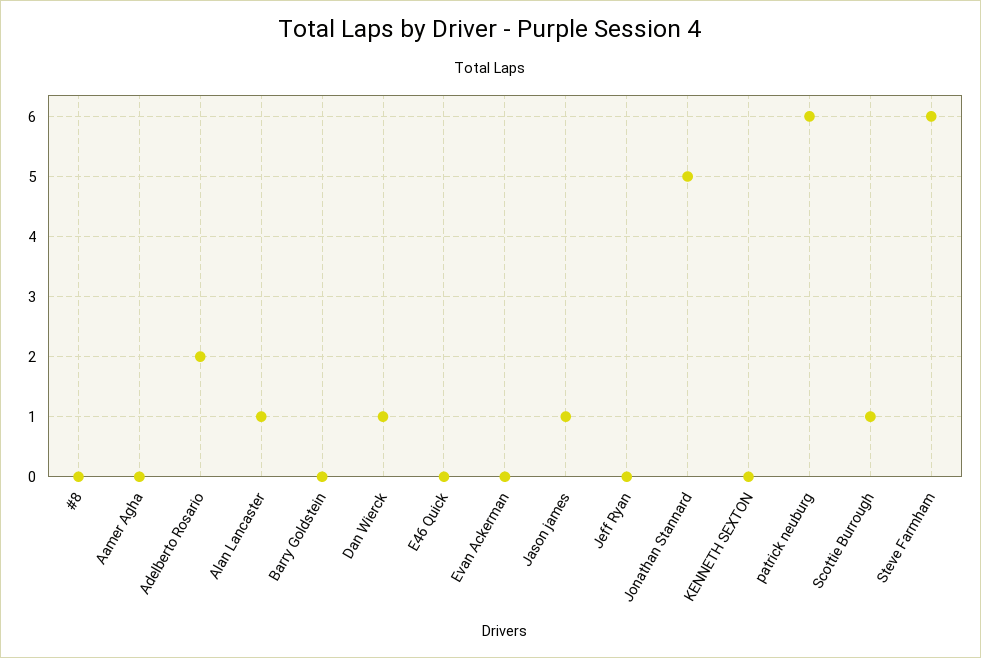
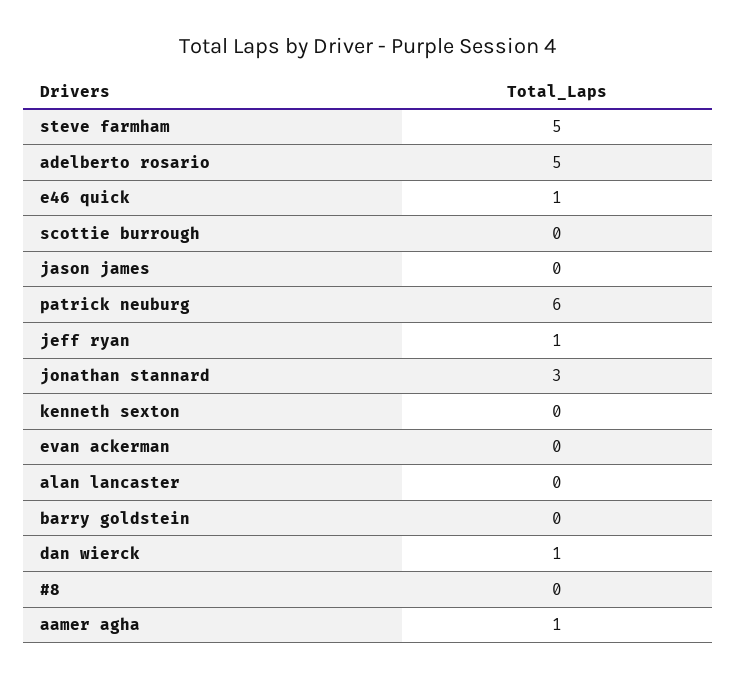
Aamer Agha: 0 -> 1
Adelberto Rosario: 2 -> 5
Alan Lancaster: 1 -> 0
E46 Quick: 0 -> 1
Jason james: 1 -> 0
Jeff Ryan: 0 -> 1
Jonathan Stannard: 5 -> 3
Scottie Burrough: 1 -> 0
Steve Farmham: 6 -> 5

